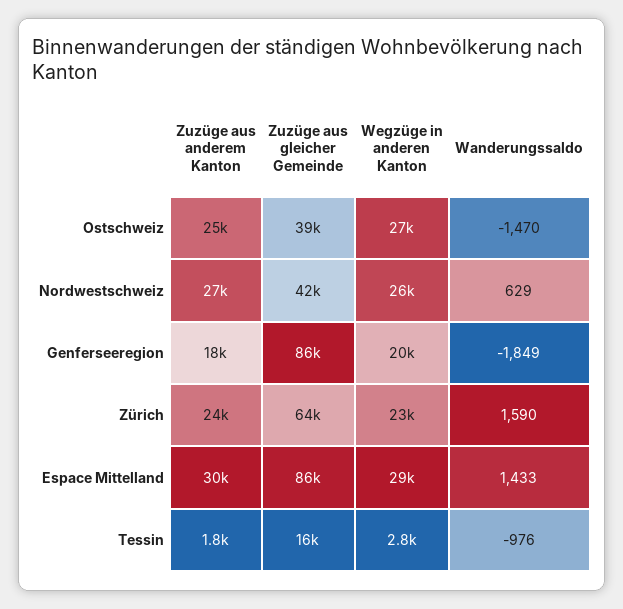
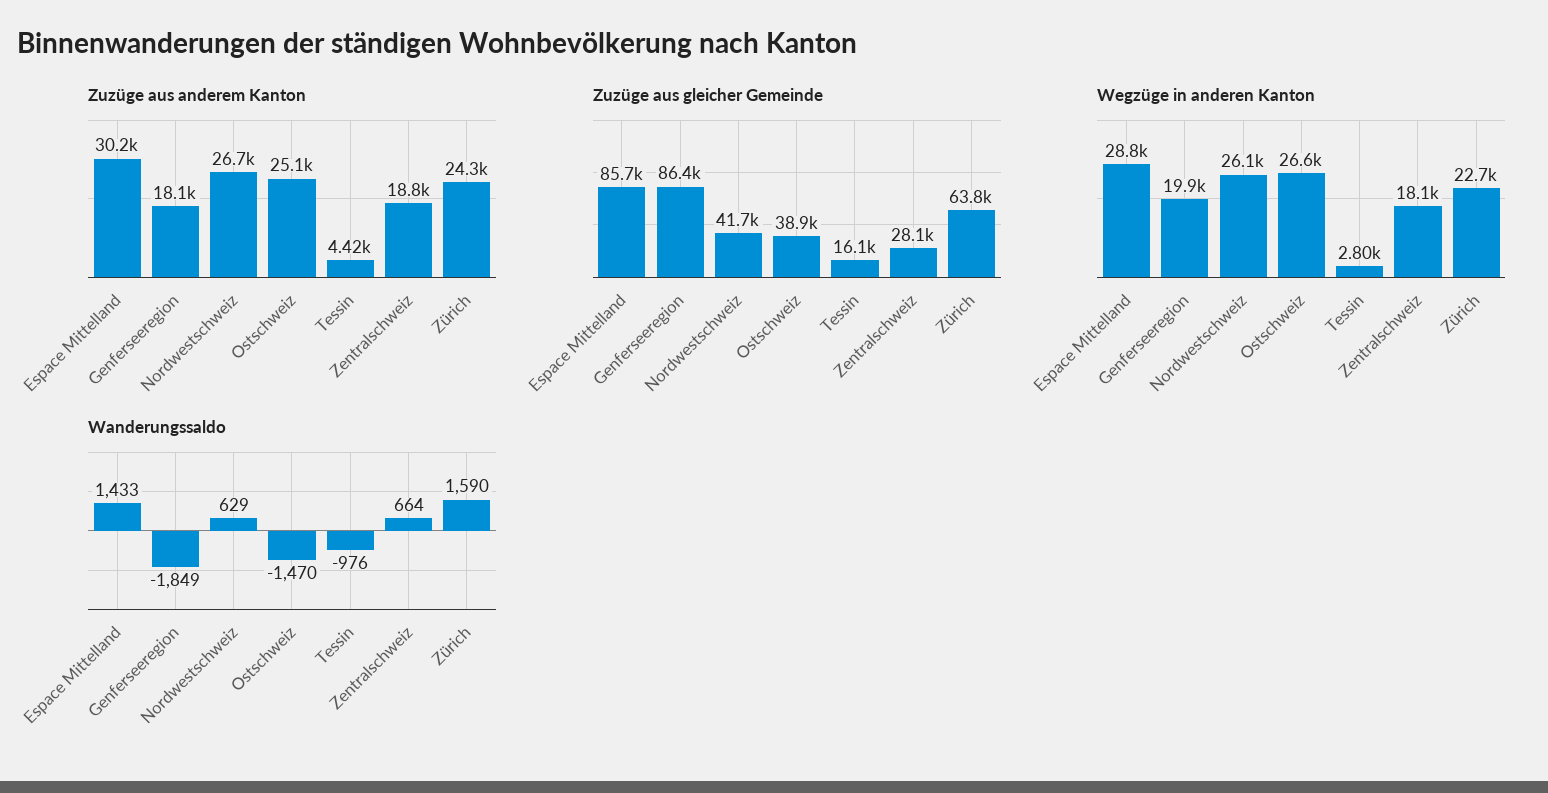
Zuzüge aus anderem Kanton, Tessin: 1800 -> 4420
Zuzüge aus anderem Kanton, Zentralschweiz: none -> 18800
Zuzüge aus gleicher Gemeinde, Zentralschweiz: none -> 28100
Wegzüge in anderen Kanton, Zentralschweiz: none -> 18100
Wanderungssaldo, Zentralschweiz: none -> 664

